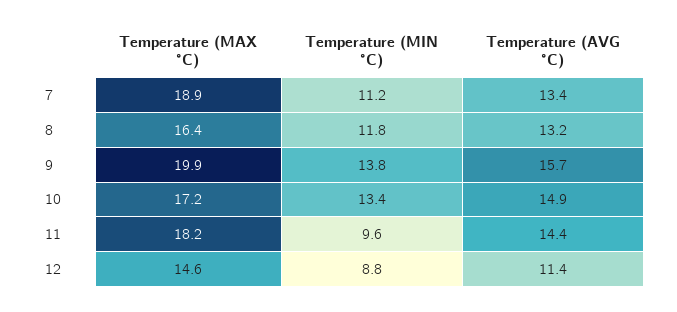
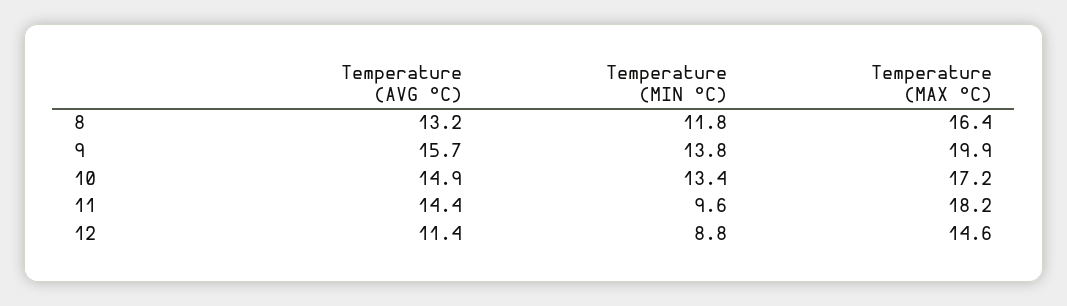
Temperature (MAX °C), 7: 18.9 -> none
Temperature (MIN °C), 7: 11.2 -> none
Temperature (AVG °C), 7: 13.4 -> none

